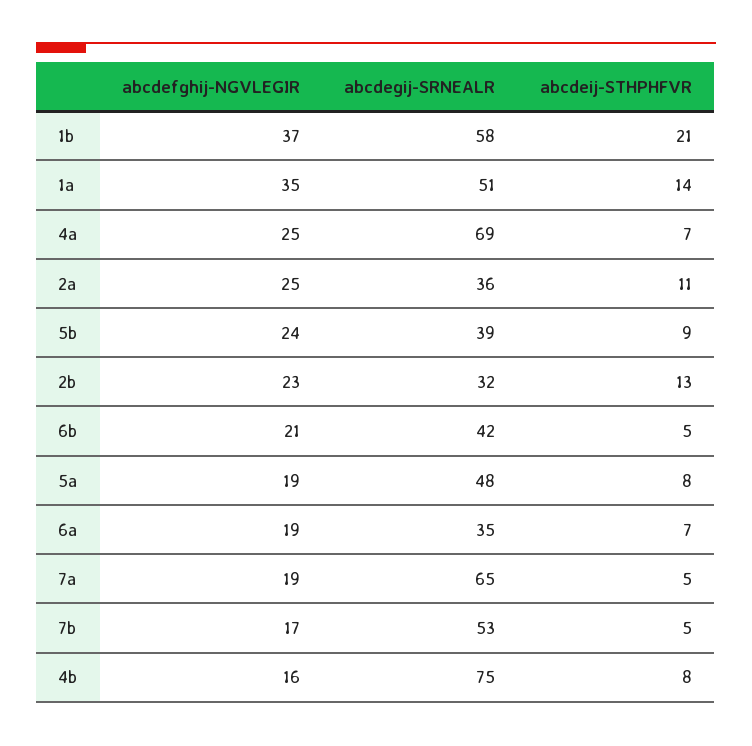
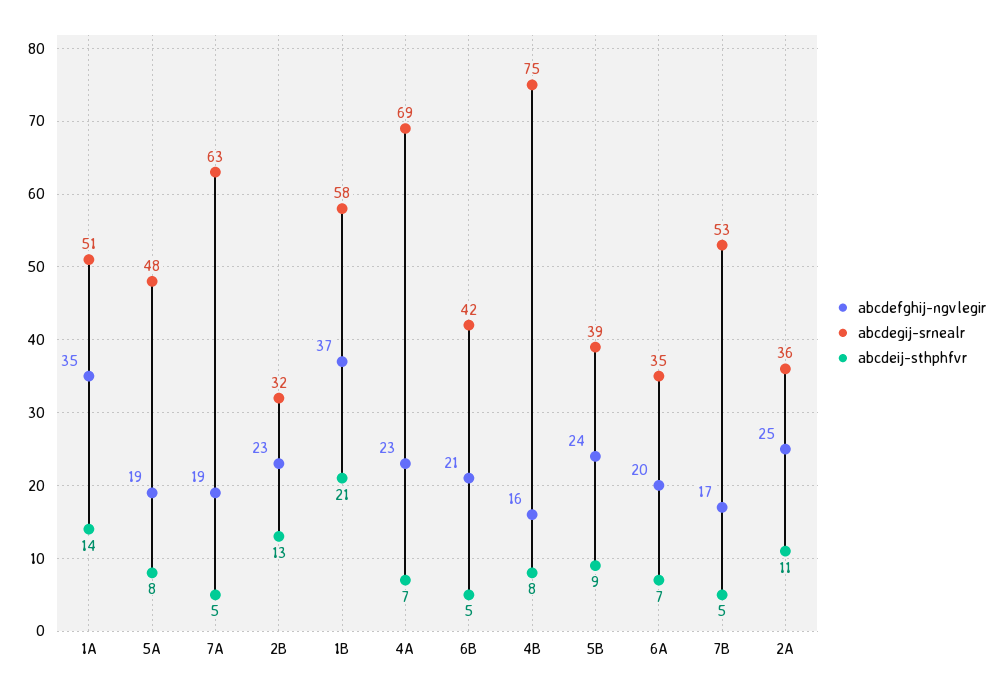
abcdefghij-NGVLEGIR, 4a: 25 -> 23
abcdefghij-NGVLEGIR, 6a: 19 -> 20
abcdegij-SRNEALR, 7a: 65 -> 63

